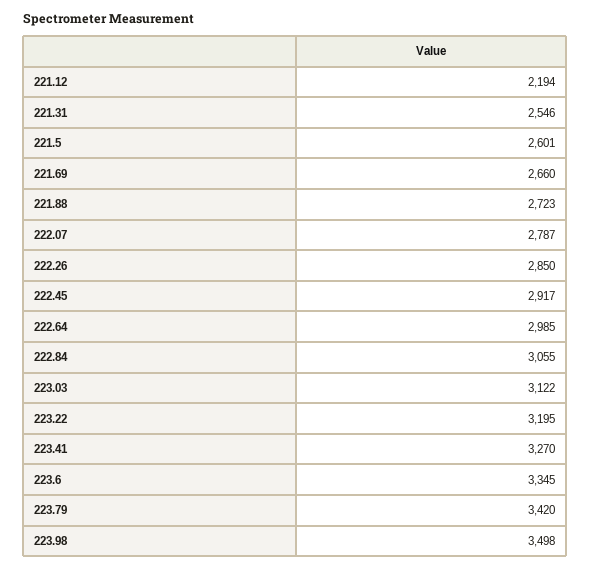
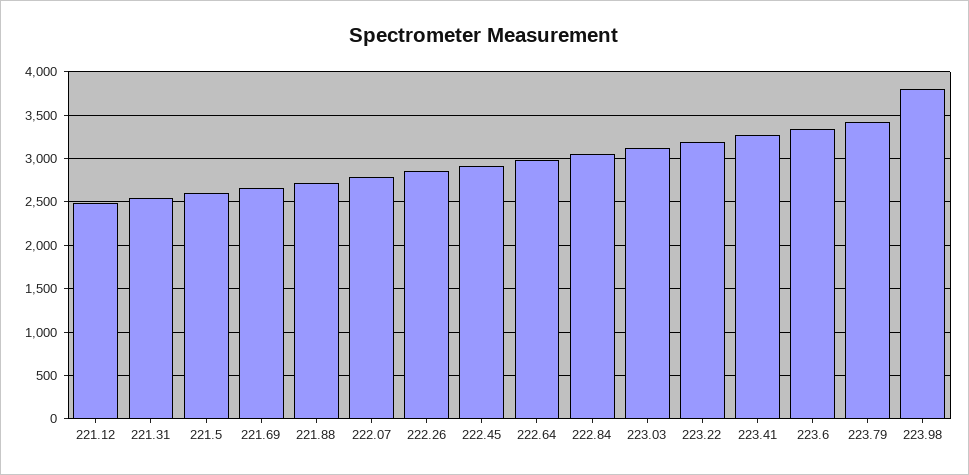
221.12: 2194 -> 2500
223.98: 3498 -> 3800

